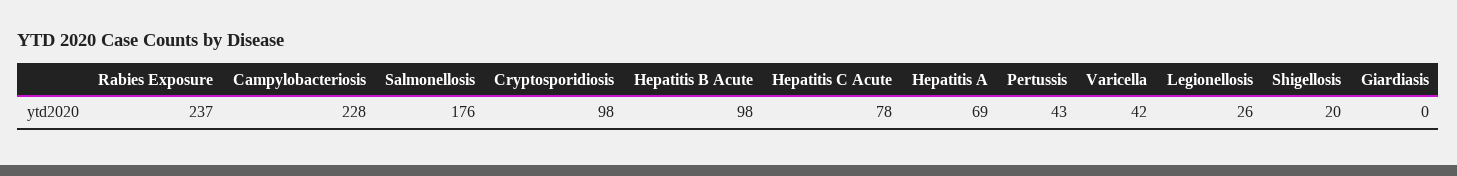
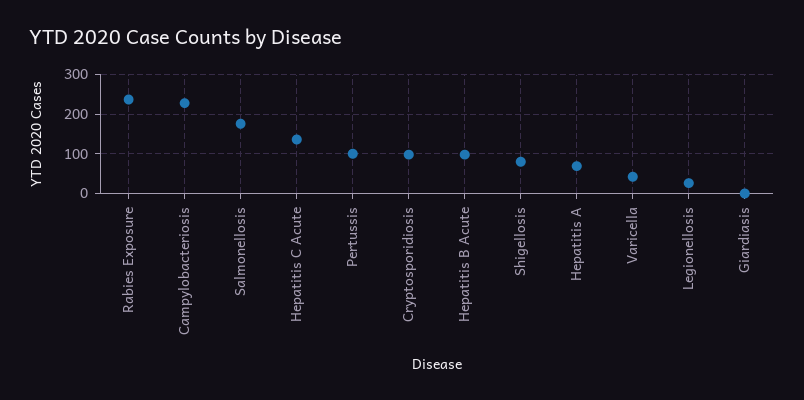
Hepatitis C Acute: 78 -> 140
Pertussis: 43 -> 100
Shigellosis: 20 -> 80

